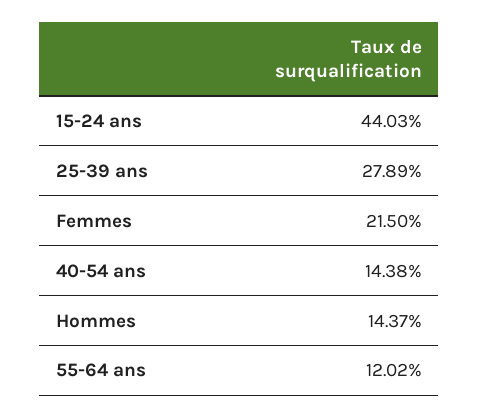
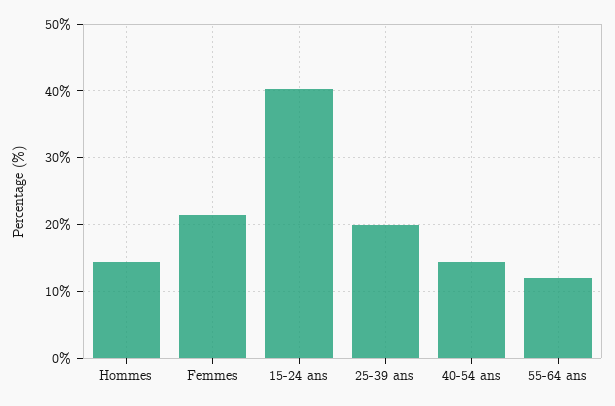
15-24 ans: 44.03 -> 40
25-39 ans: 27.89 -> 20

